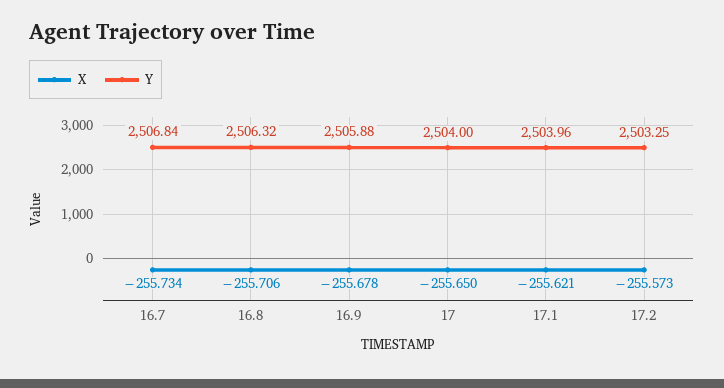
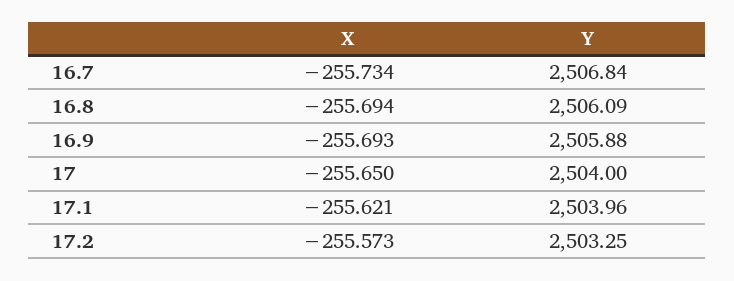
X, 16.8: -255.706 -> -255.694
Y, 16.8: 2506.32 -> 2506.09
X, 16.9: -255.678 -> -255.693

